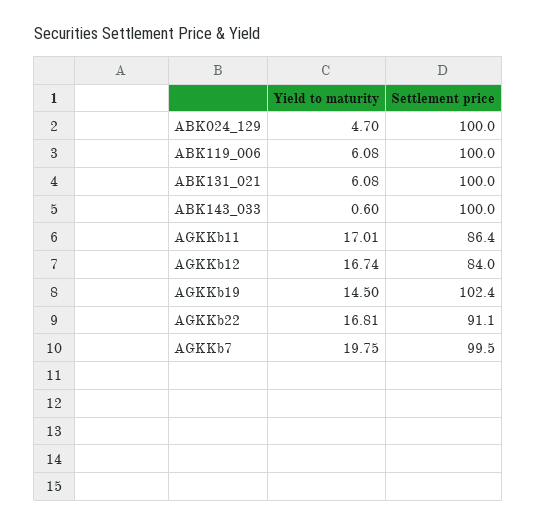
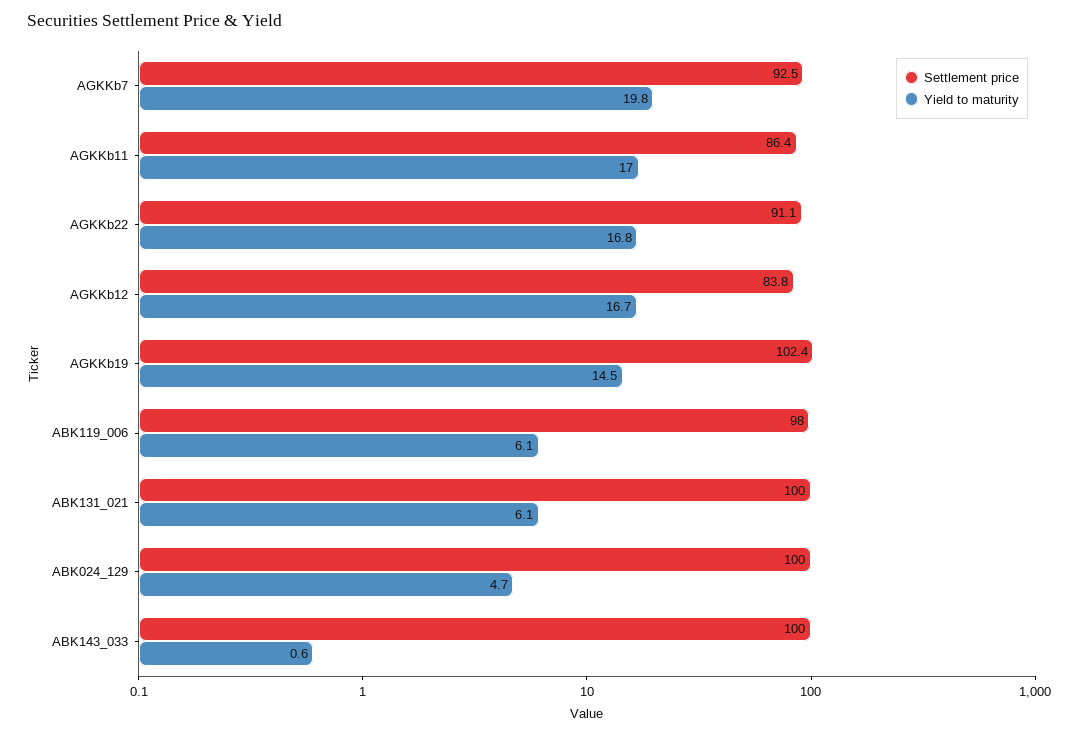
Settlement price, ABK119_006: 100 -> 98
Settlement price, AGKKb12: 84 -> 83.8
Settlement price, AGKKb7: 99.5 -> 92.5

